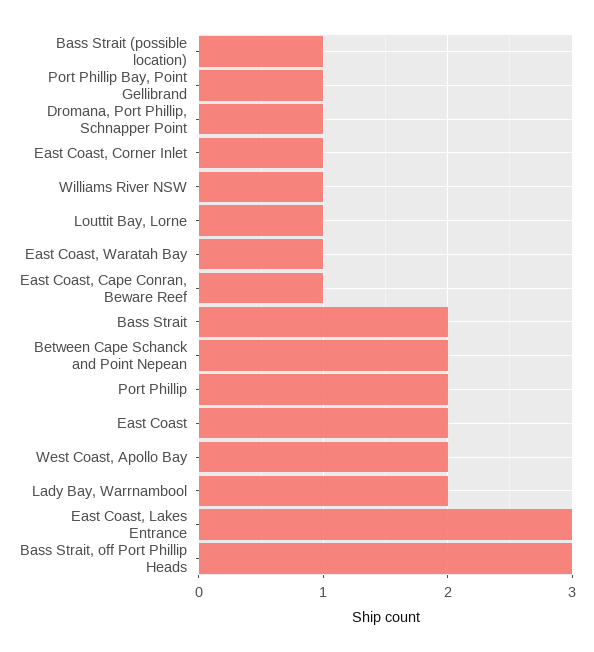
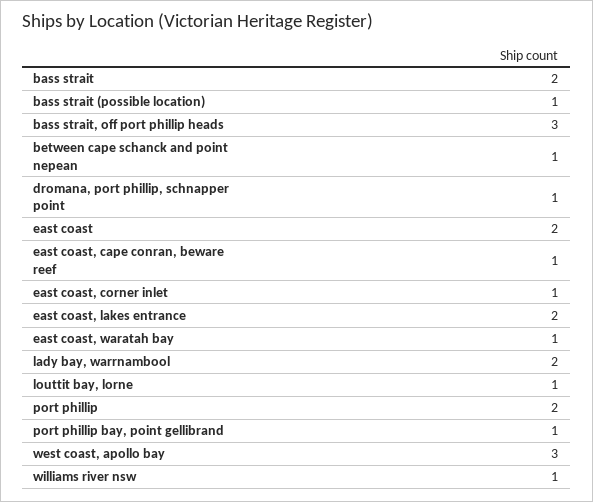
Between Cape Schanck and Point Nepean: 2 -> 1
West Coast, Apollo Bay: 2 -> 3
East Coast, Lakes Entrance: 3 -> 2

